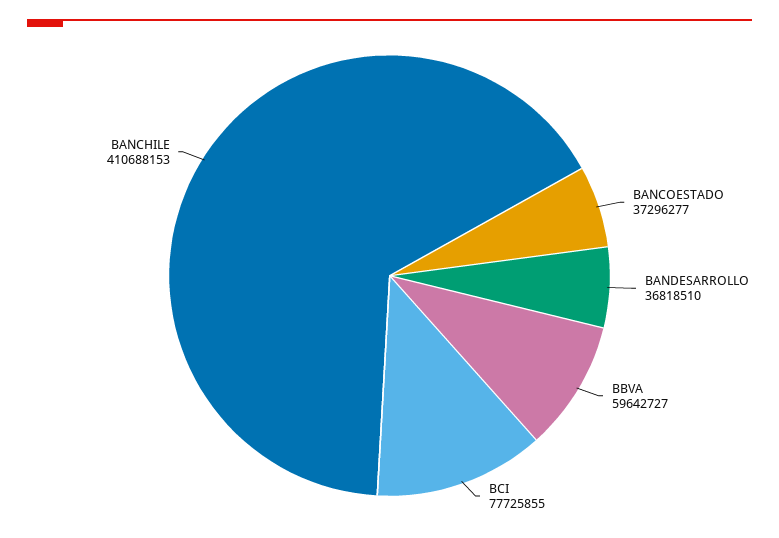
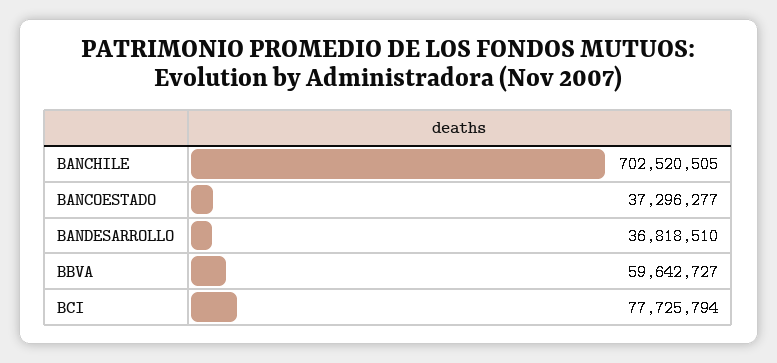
BCI: 77725855 -> 77725794
BANCHILE: 410688153 -> 702520505

